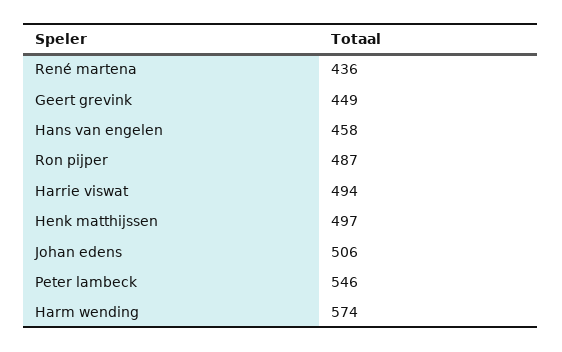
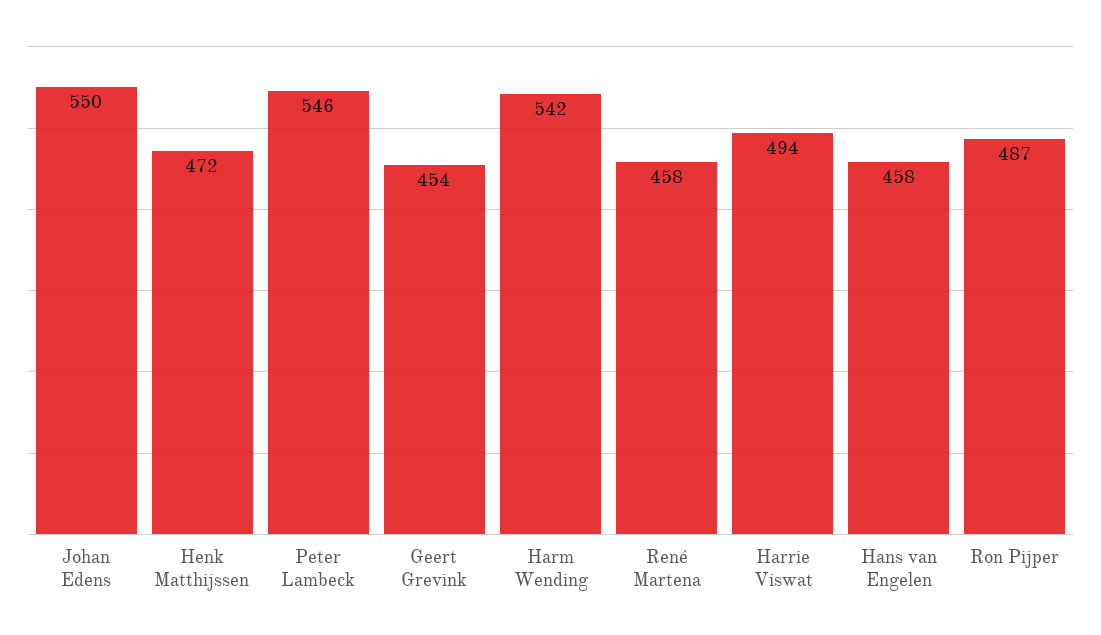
René martena: 436 -> 458
Geert grevink: 449 -> 454
Henk matthijssen: 497 -> 472
Johan edens: 506 -> 550
Harm wending: 574 -> 542

